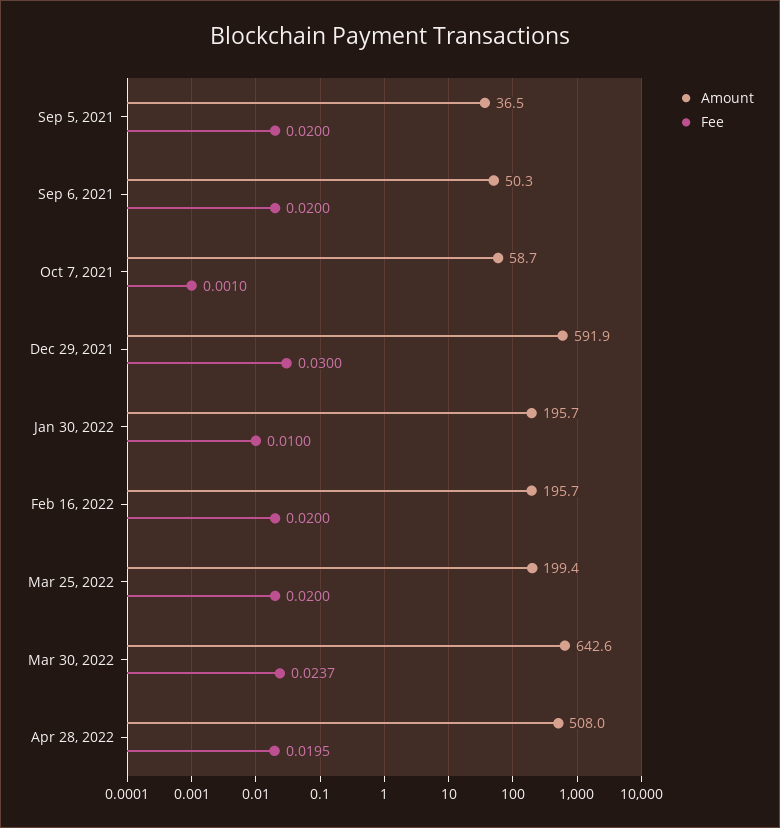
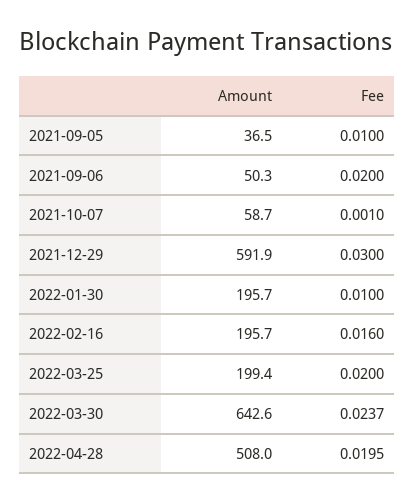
Fee, Sep 5, 2021: 0.02 -> 0.01
Fee, Feb 16, 2022: 0.02 -> 0.016

